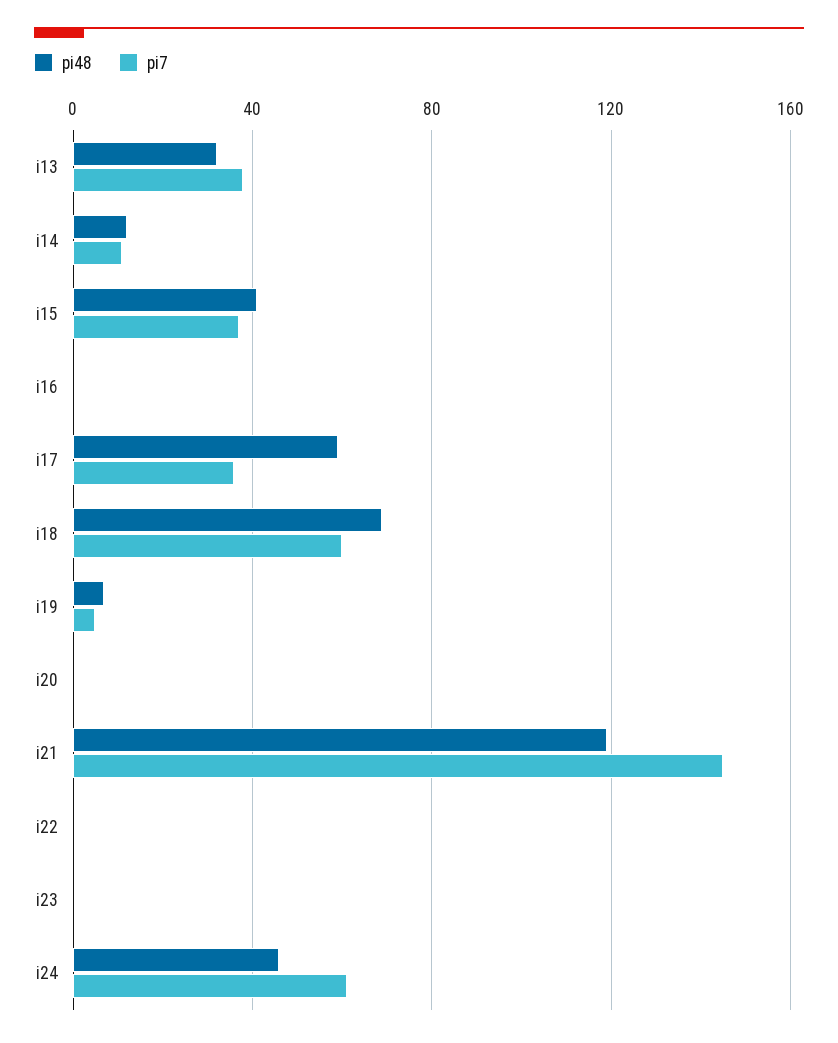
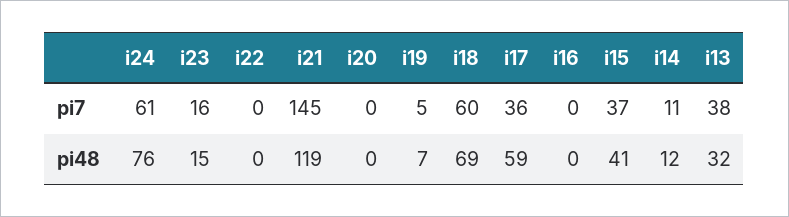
pi48, i23: 0 -> 15
pi7, i23: 0 -> 16
pi48, i24: 45 -> 76

